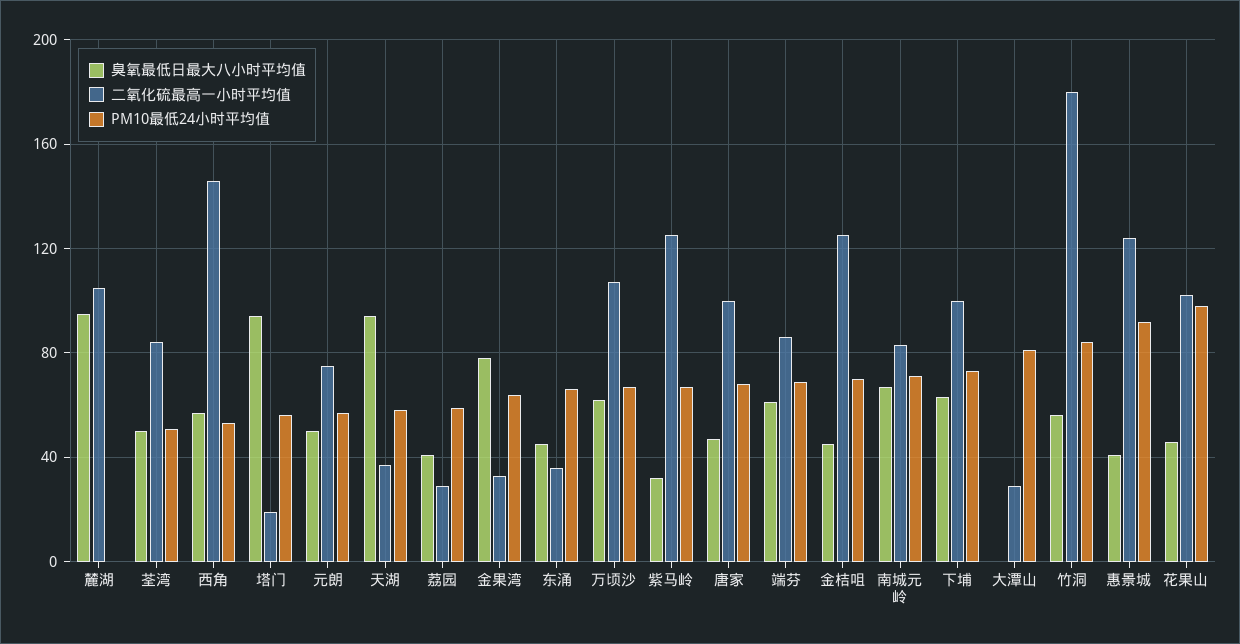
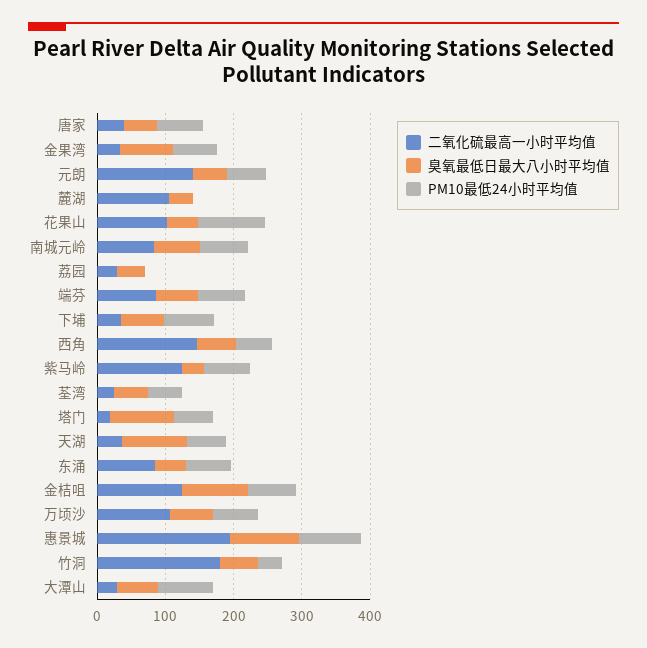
臭氧最低日最大八小时平均值, 麓湖: 95 -> 40
二氧化硫最高一小时平均值, 荃湾: 85 -> 20
二氧化硫最高一小时平均值, 元朗: 75 -> 140
PM10最低24小时平均值, 荔园: 60 -> 0
二氧化硫最高一小时平均值, 东涌: 35 -> 80
二氧化硫最高一小时平均值, 唐家: 100 -> 40
臭氧最低日最大八小时平均值, 金桔咀: 45 -> 100
二氧化硫最高一小时平均值, 下埔: 100 -> 40
臭氧最低日最大八小时平均值, 大潭山: 0 -> 60
PM10最低24小时平均值, 竹洞: 85 -> 40
臭氧最低日最大八小时平均值, 惠景城: 40 -> 100
二氧化硫最高一小时平均值, 惠景城: 125 -> 200

